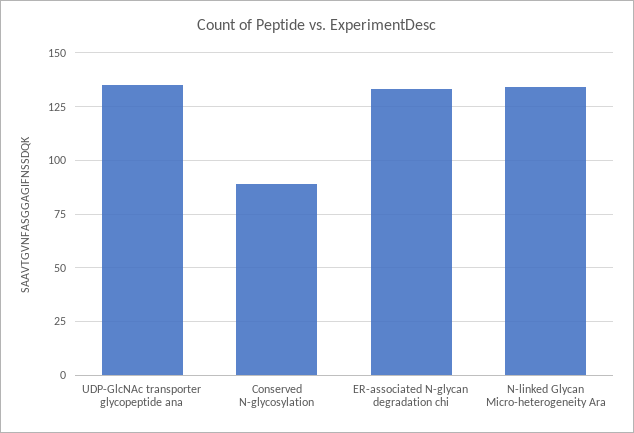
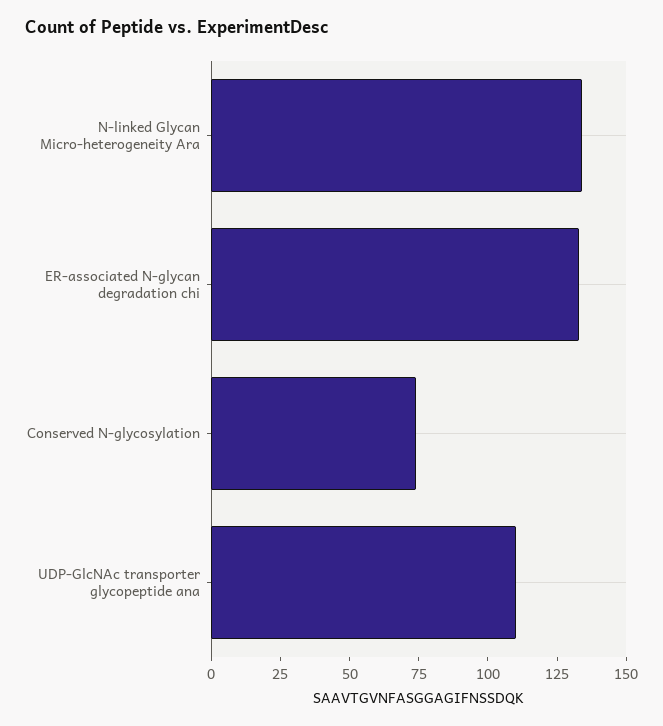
UDP-GlcNAc transporter glycopeptide ana: 135 -> 110
Conserved N-glycosylation: 90 -> 75

